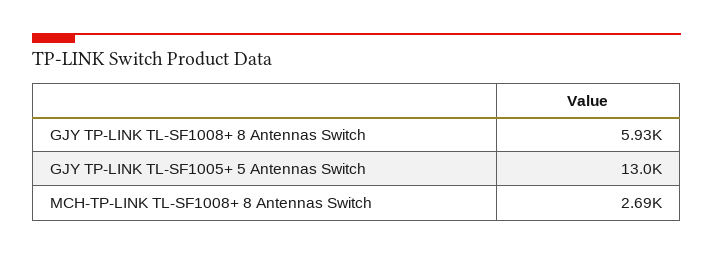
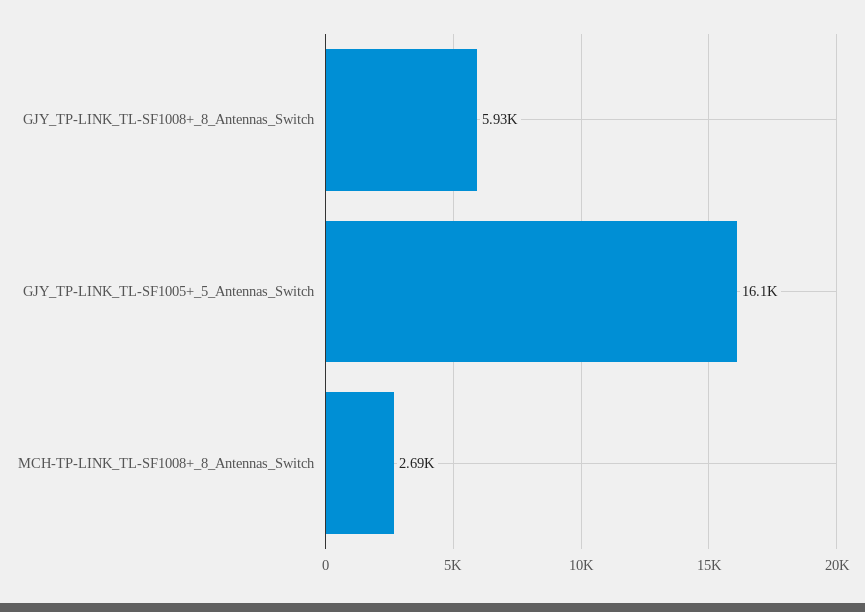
GJY TP-LINK TL-SF1005+ 5 Antennas Switch: 13000 -> 16100

